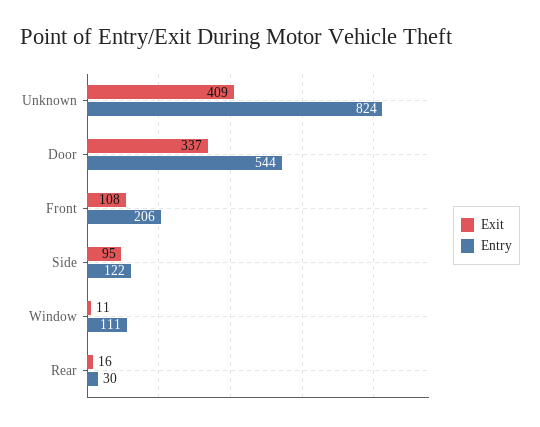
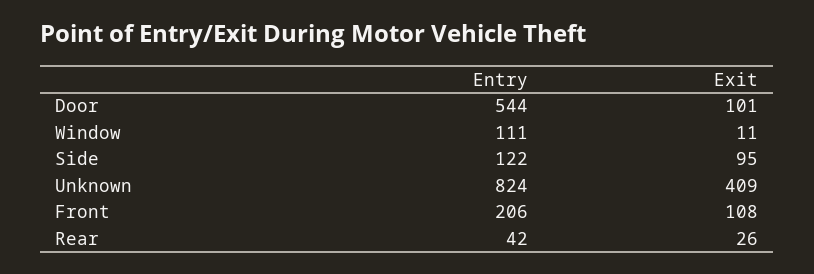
Exit, Door: 337 -> 101
Exit, Rear: 16 -> 26
Entry, Rear: 30 -> 42

